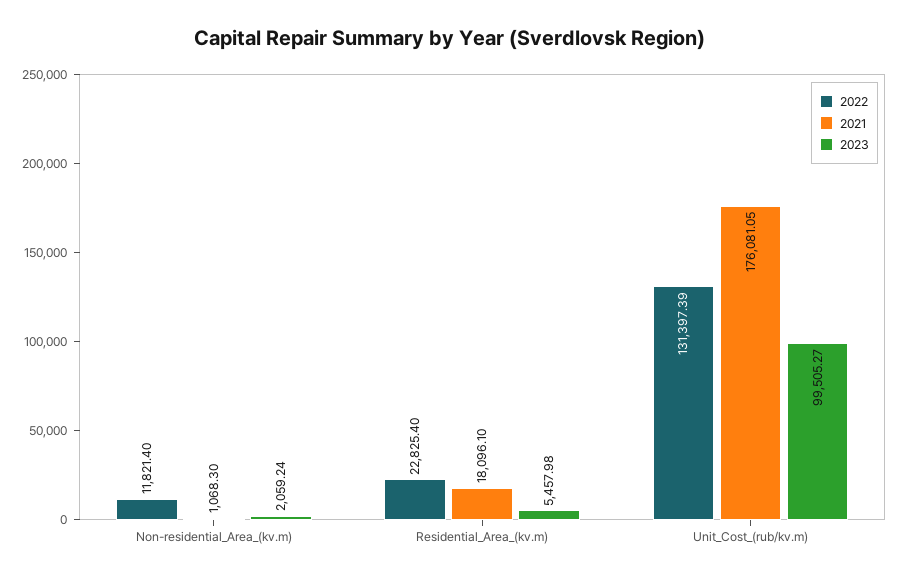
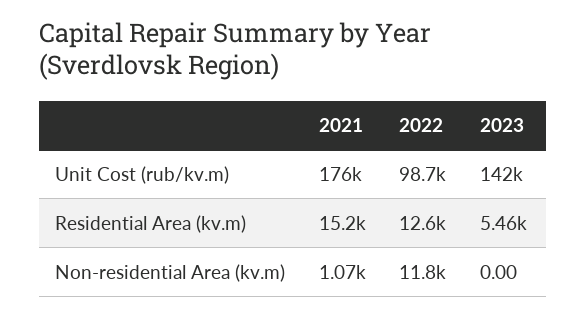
2023, Non-residential_Area_(kv.m): 2059.24 -> 0
2022, Residential_Area_(kv.m): 22825.4 -> 12600
2021, Residential_Area_(kv.m): 18096.1 -> 15200
2022, Unit_Cost_(rub/kv.m): 131397.39 -> 98700
2023, Unit_Cost_(rub/kv.m): 99505.27 -> 142000

